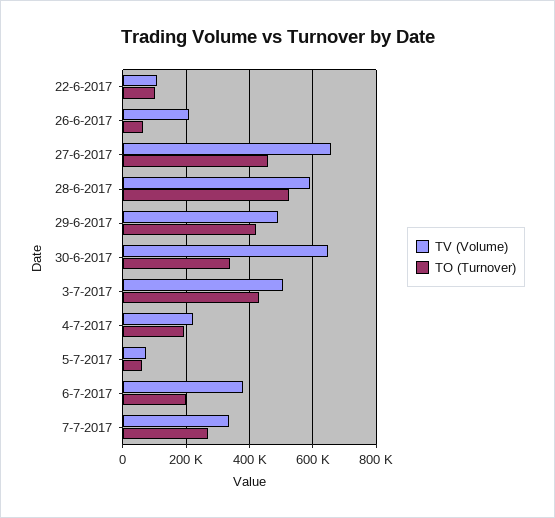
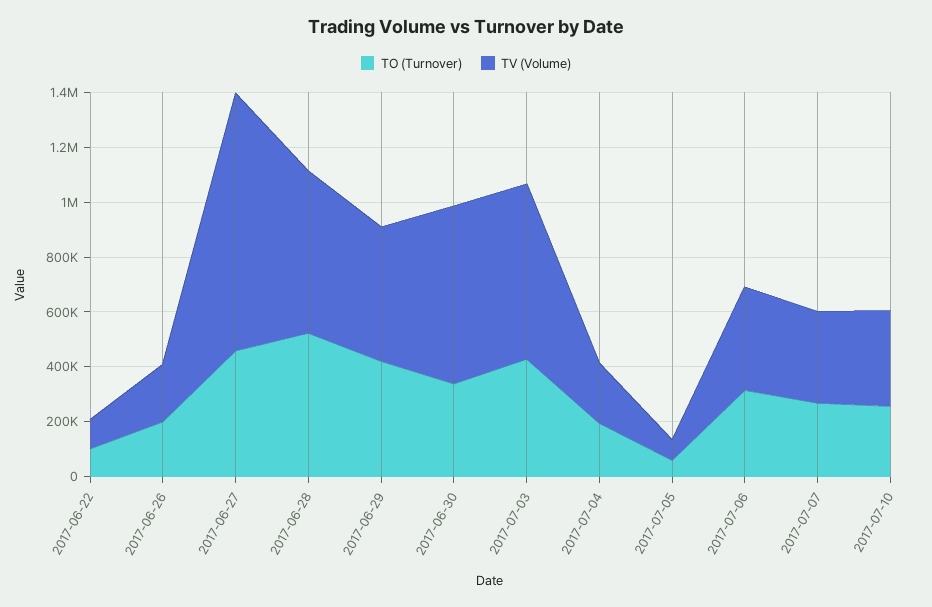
TO (Turnover), 26-6-2017: 60000 -> 200000
TV (Volume), 27-6-2017: 660000 -> 950000
TV (Volume), 3-7-2017: 500000 -> 650000
TO (Turnover), 6-7-2017: 200000 -> 300000
TO (Turnover), 2017-07-10: none -> 250000
TV (Volume), 2017-07-10: none -> 350000

